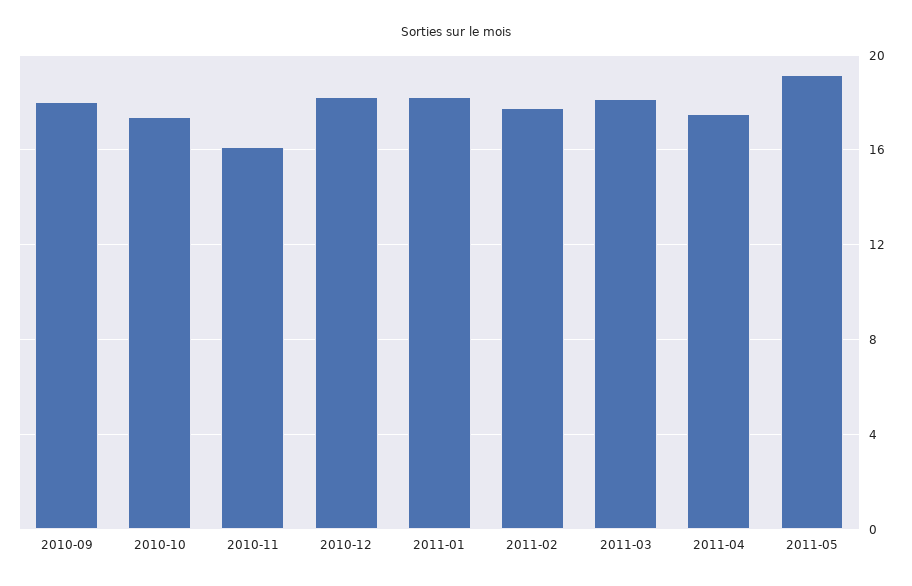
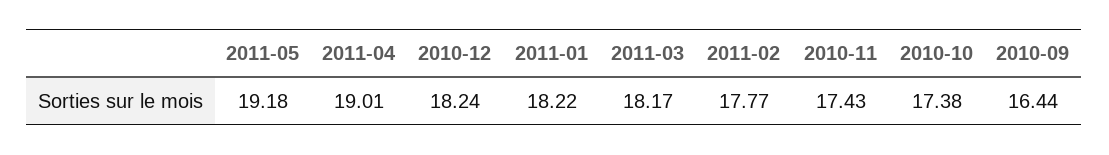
2010-09: 18 -> 16.44
2010-11: 16 -> 17.43
2011-04: 17.5 -> 19.01

